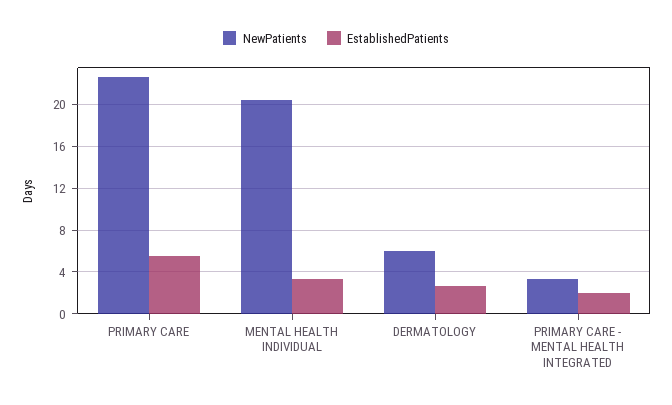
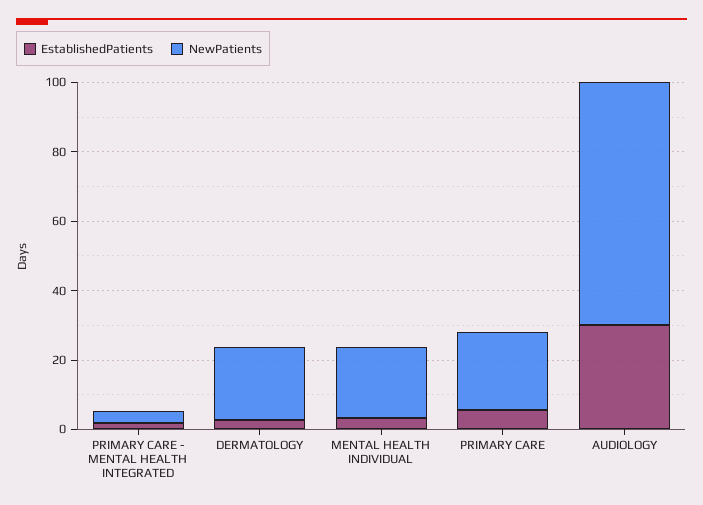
NewPatients, DERMATOLOGY: 6 -> 20
EstablishedPatients, AUDIOLOGY: none -> 30
NewPatients, AUDIOLOGY: none -> 70

